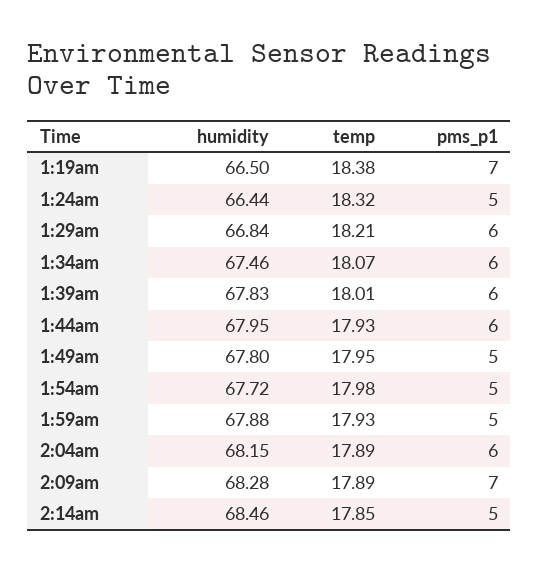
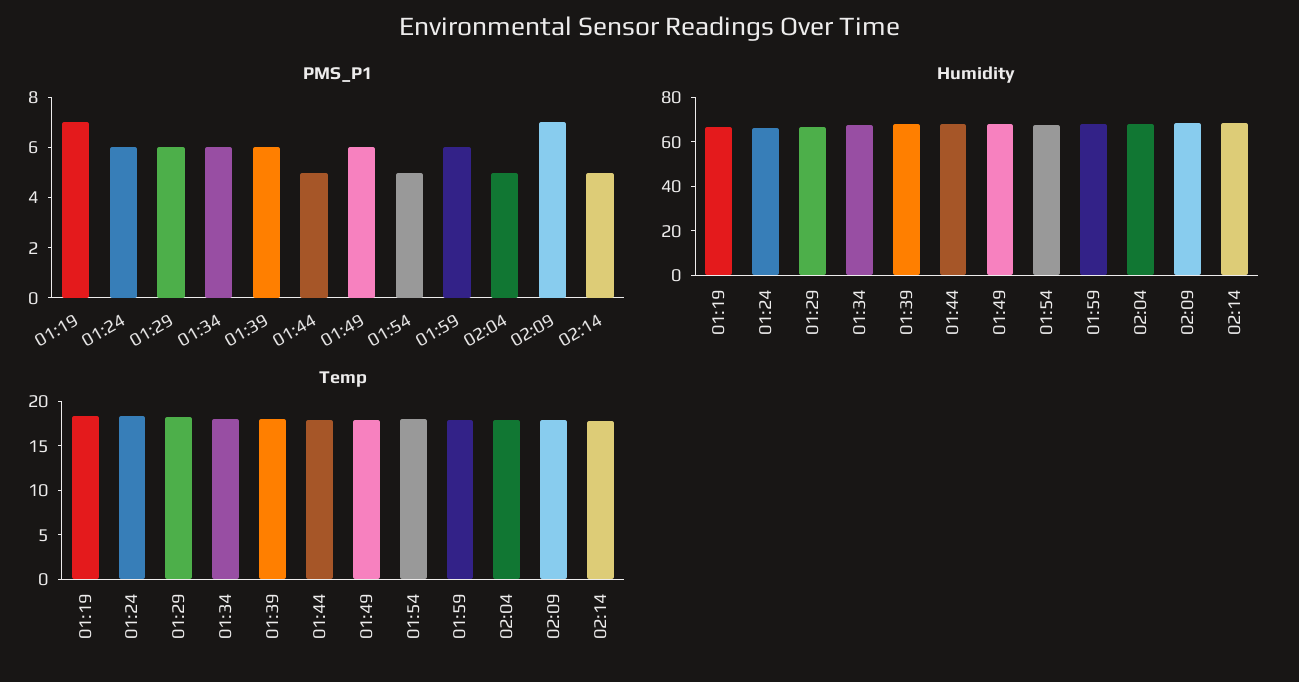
pms_p1, 1:24am: 5 -> 6
pms_p1, 1:44am: 6 -> 5
pms_p1, 1:49am: 5 -> 6
pms_p1, 1:59am: 5 -> 6
pms_p1, 2:04am: 6 -> 5

